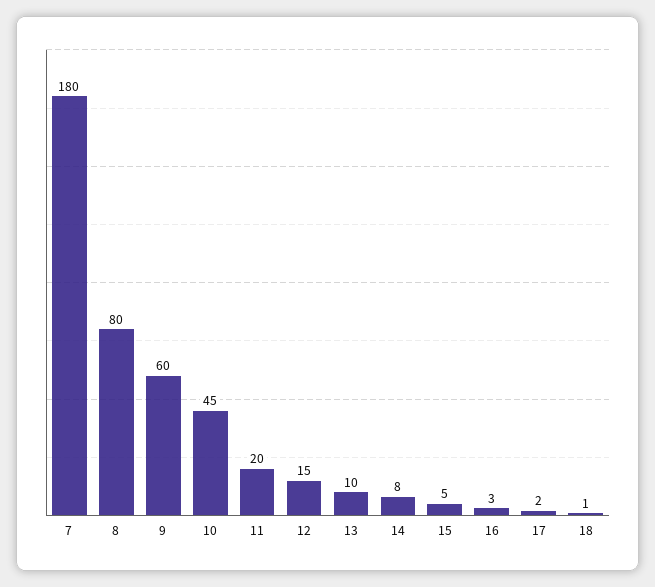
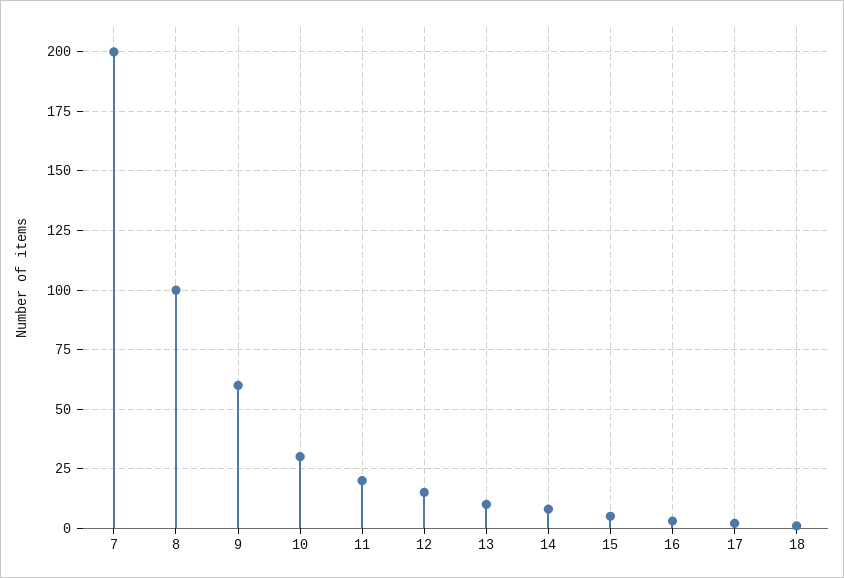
7: 180 -> 200
8: 80 -> 100
10: 45 -> 30

